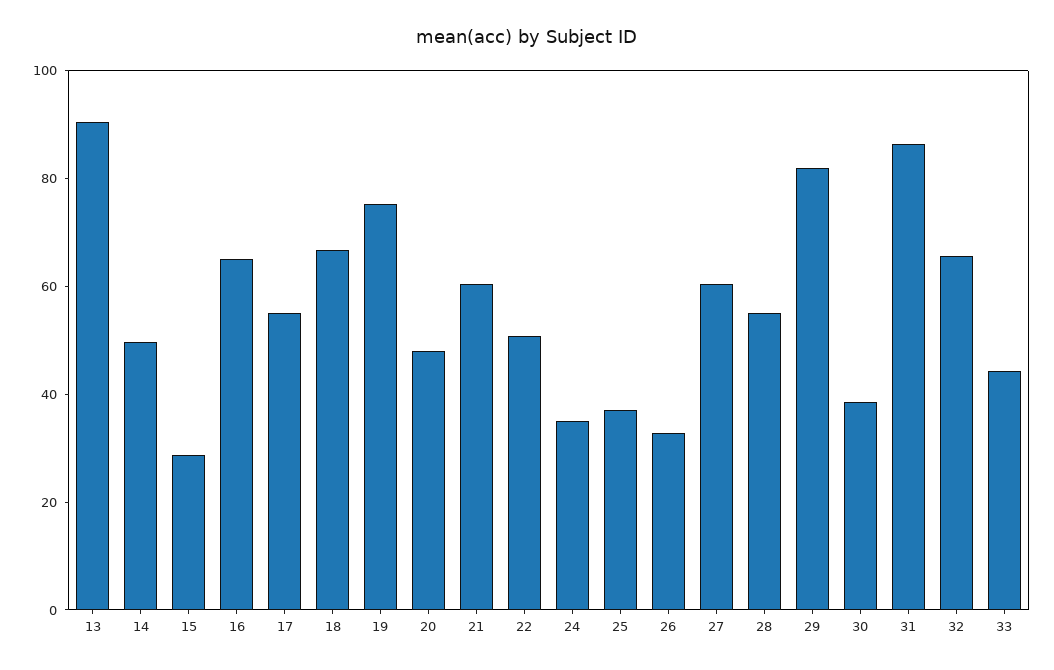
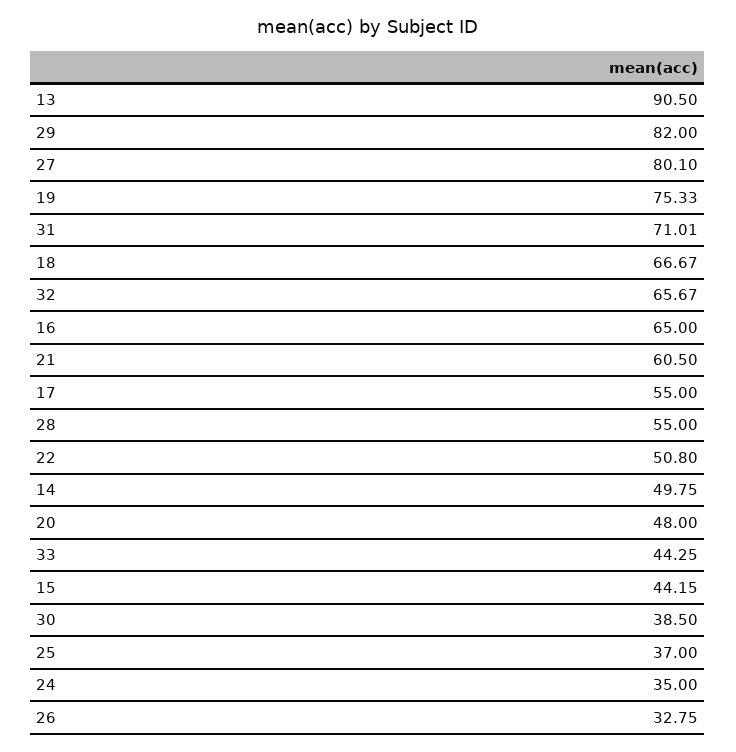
15: 30 -> 44.15
27: 60 -> 80.1
31: 85 -> 71.01

